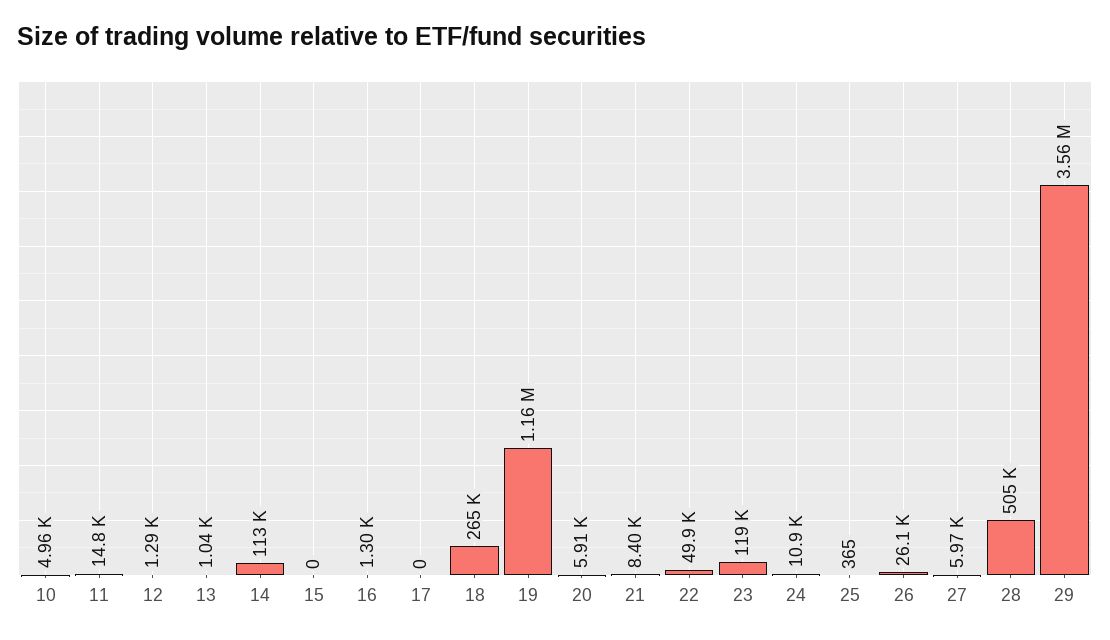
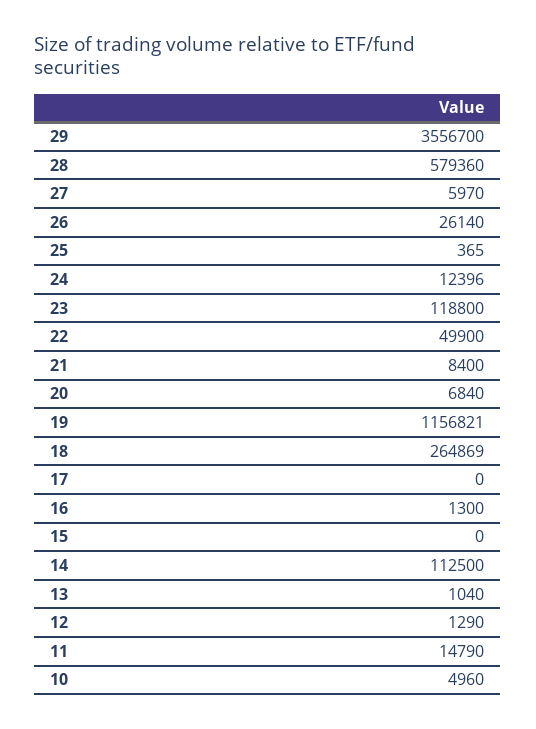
20: 5910 -> 6840
24: 10900 -> 12396
28: 505000 -> 579360

